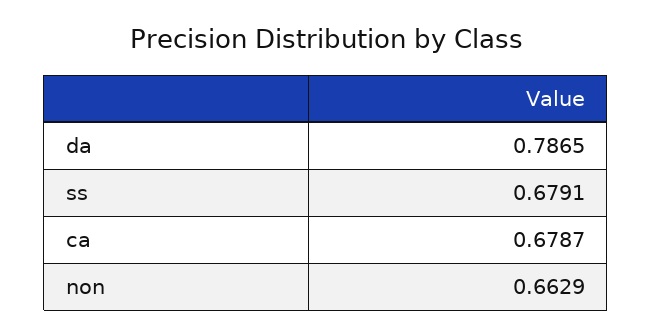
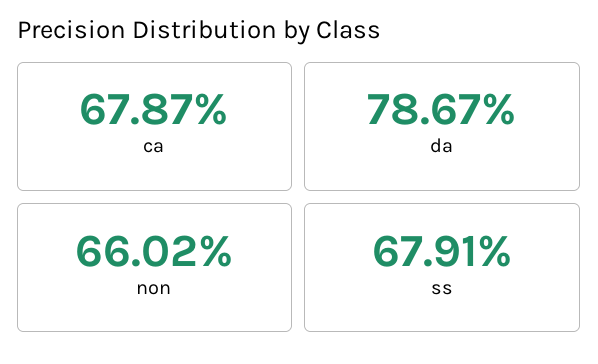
da: 0.7865 -> 0.7867
non: 0.6629 -> 0.6602

